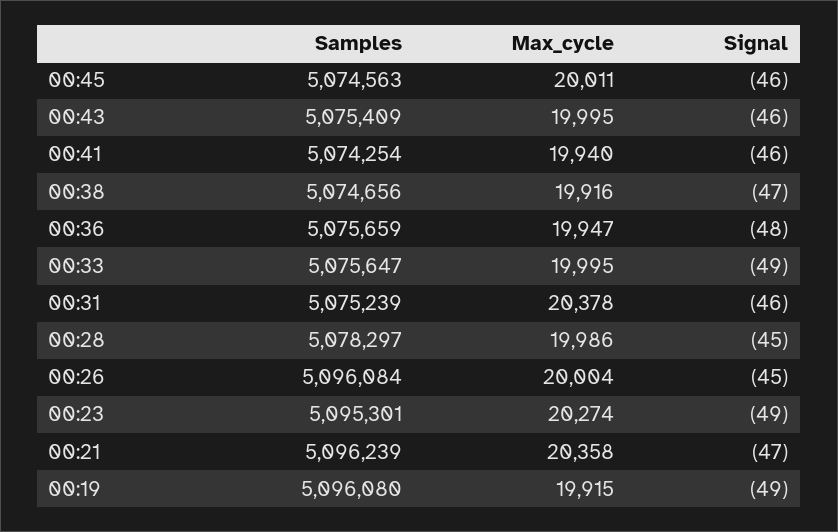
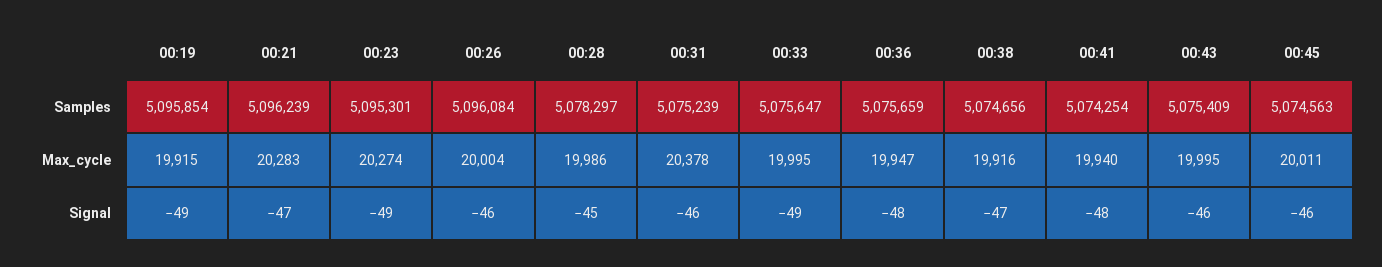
Signal, 00:41: -46 -> -48
Signal, 00:26: -45 -> -46
Max_cycle, 00:21: 20358 -> 20283
Samples, 00:19: 5096080 -> 5095854

